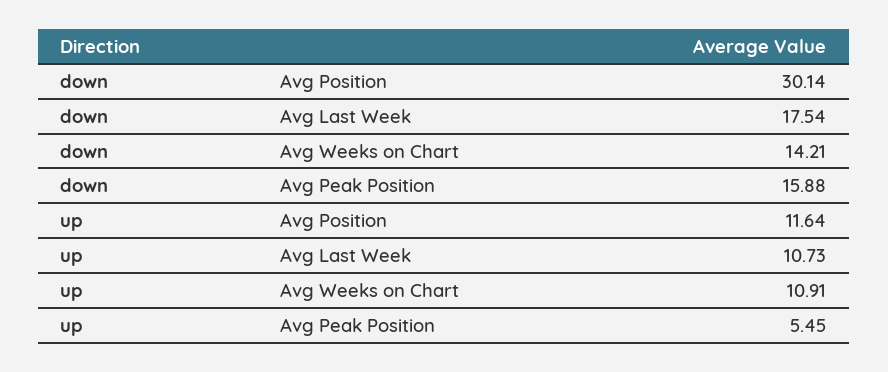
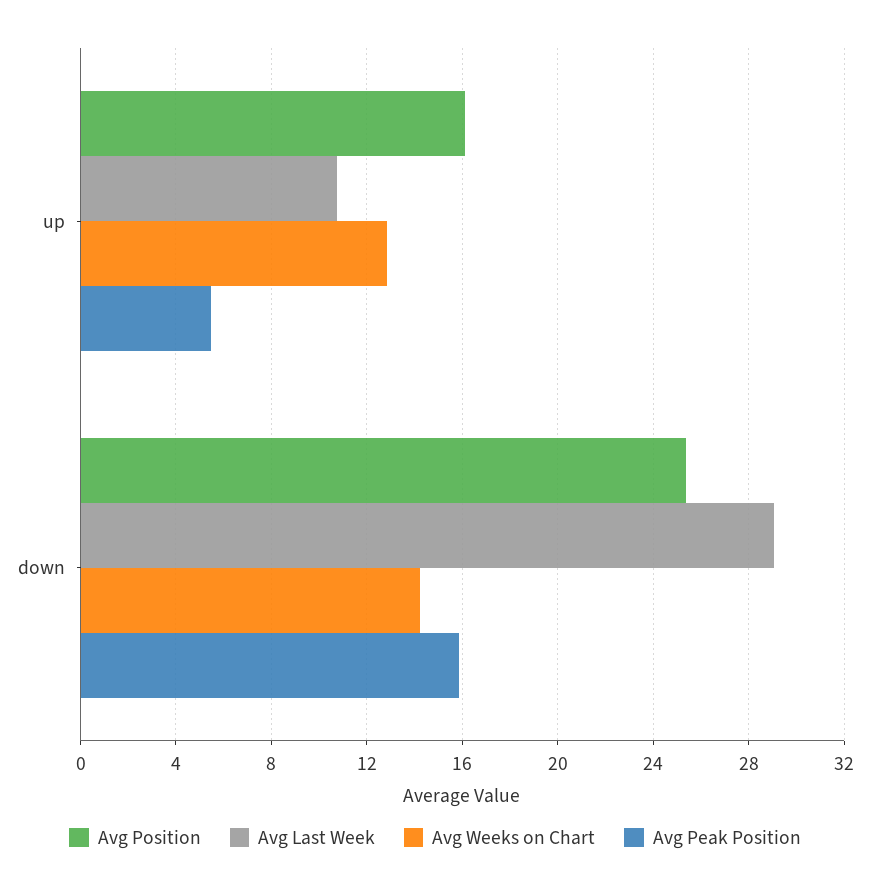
Avg Position, down: 30.14 -> 25.5
Avg Last Week, down: 17.54 -> 29
Avg Position, up: 11.64 -> 16
Avg Weeks on Chart, up: 10.91 -> 13

